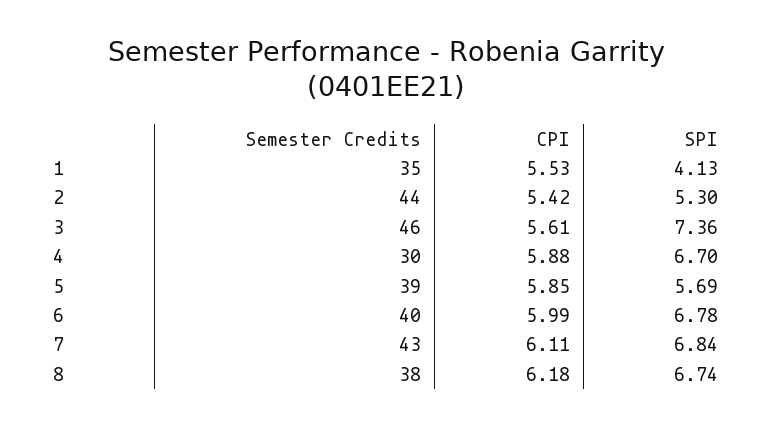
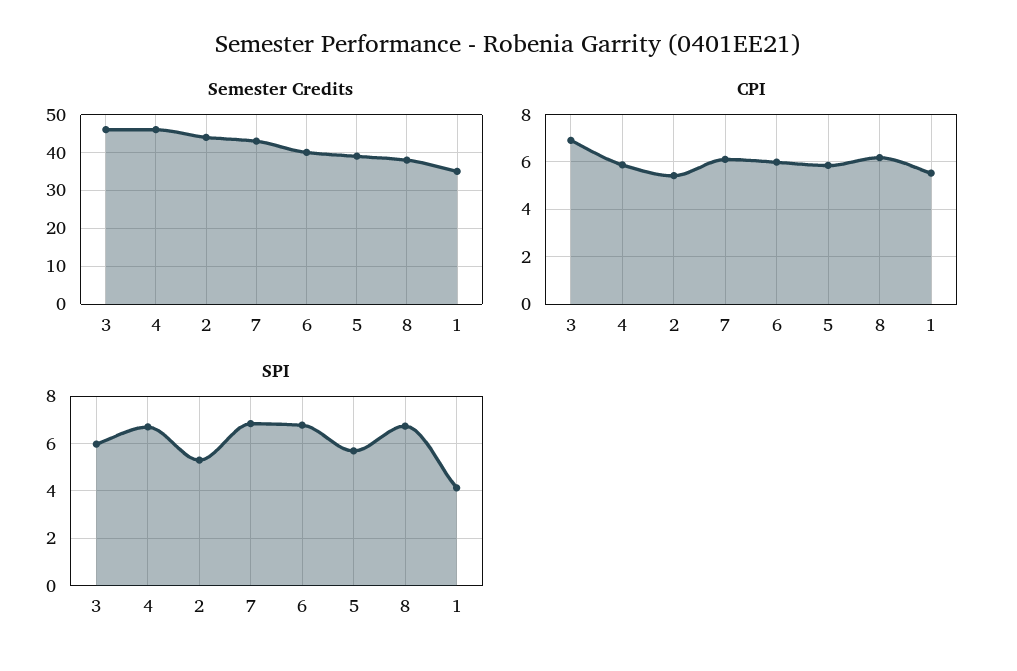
CPI, 3: 5.61 -> 7
SPI, 3: 7.36 -> 6
Semester Credits, 4: 30 -> 45

